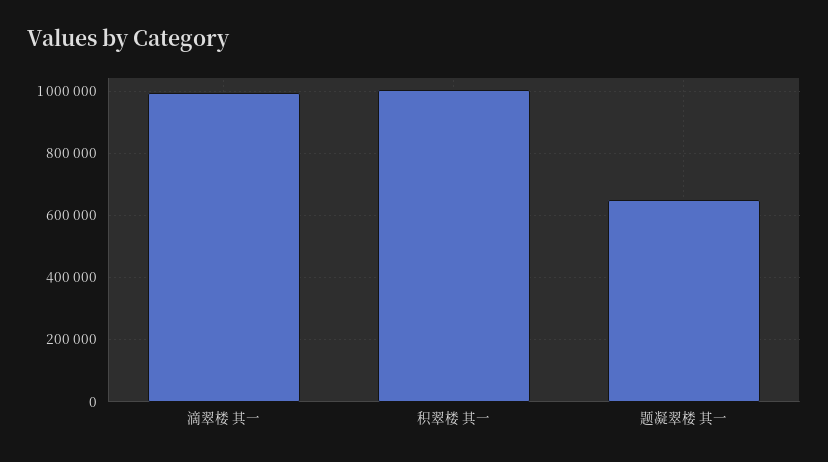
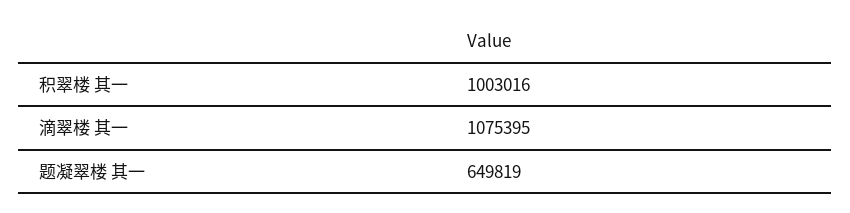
滴翠楼 其一: 1000000 -> 1075395

